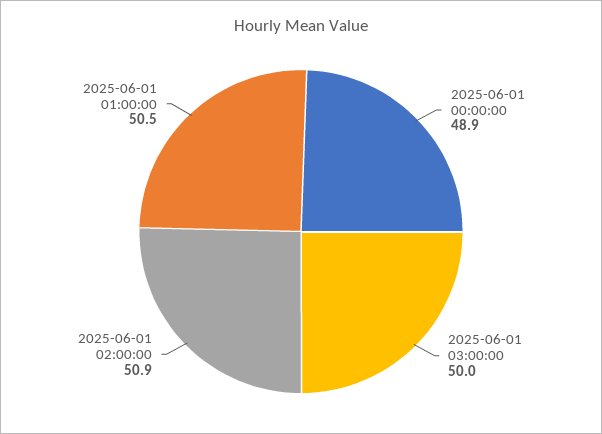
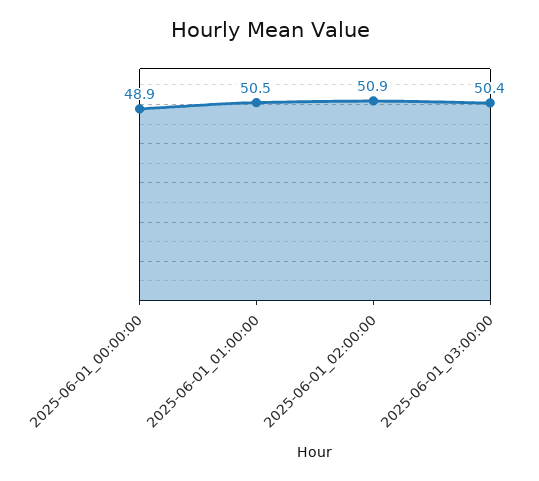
2025-06-01 03:00:00: 50 -> 50.4

